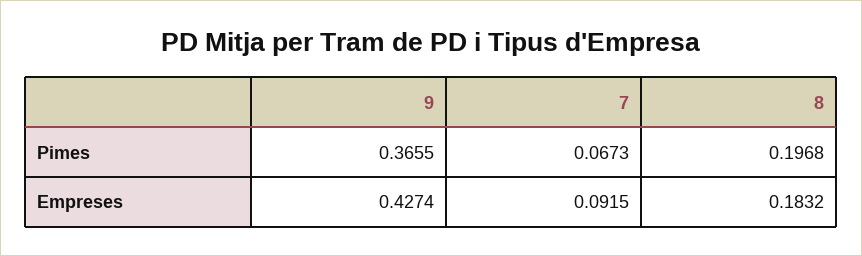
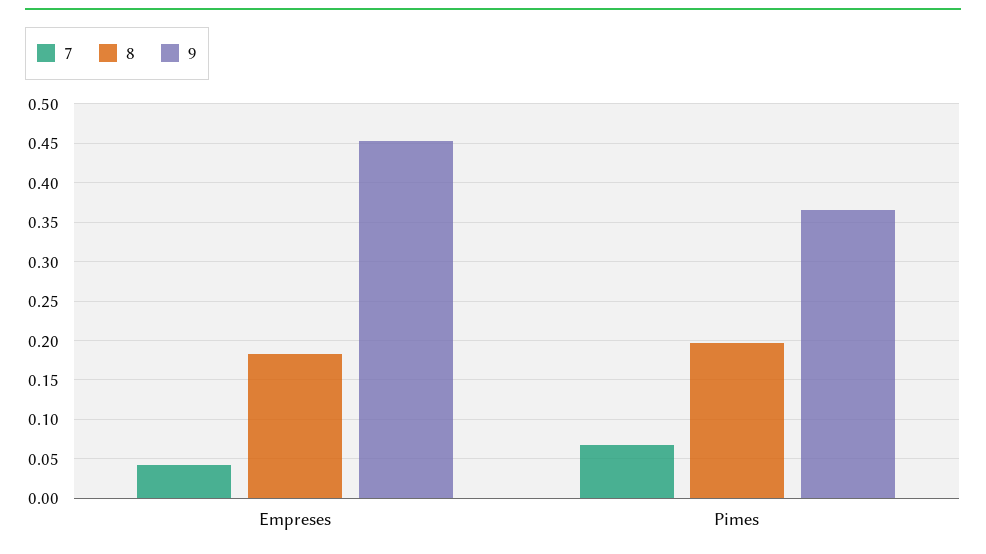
9, Empreses: 0.4274 -> 0.45
7, Empreses: 0.0915 -> 0.04

